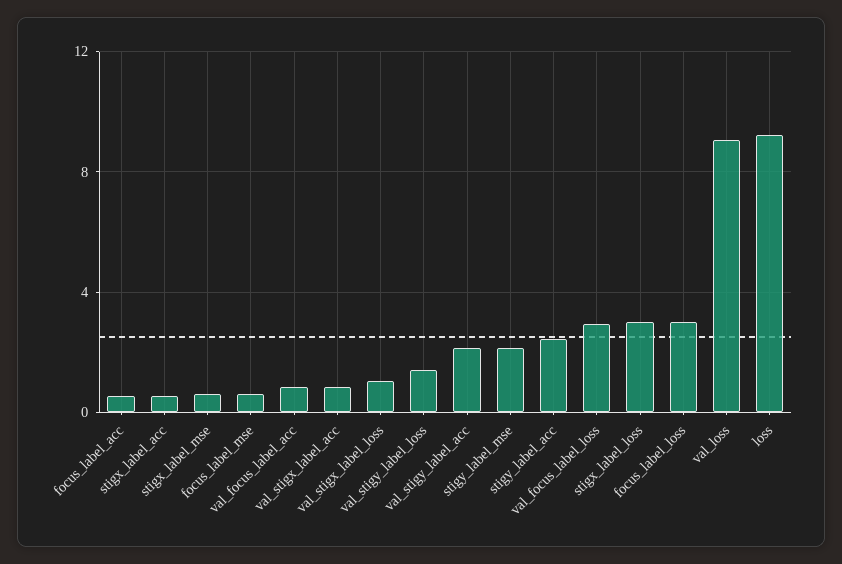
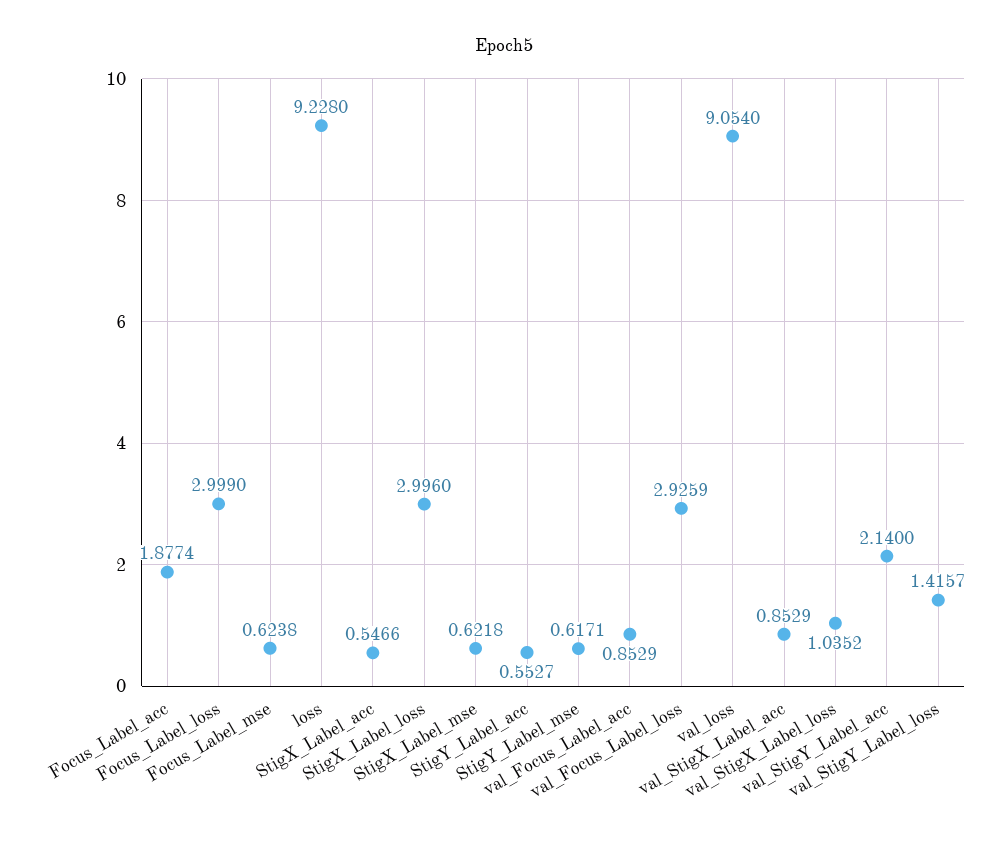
focus_label_acc: 0.5 -> 1.8774
stigy_label_mse: 2 -> 0.6171
stigy_label_acc: 2.5 -> 0.5527

